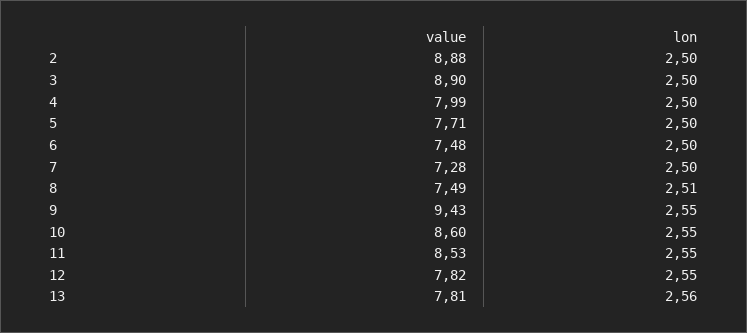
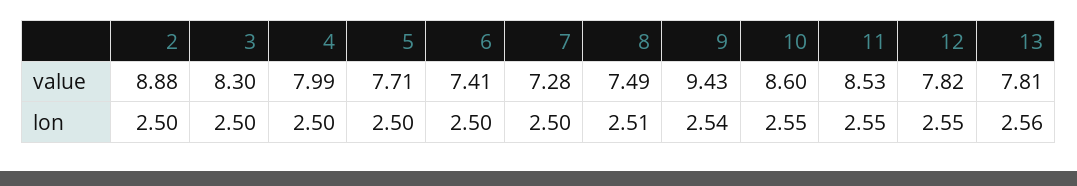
value, 3: 8.9 -> 8.3
value, 6: 7.48 -> 7.41
lon, 9: 2.55 -> 2.54

